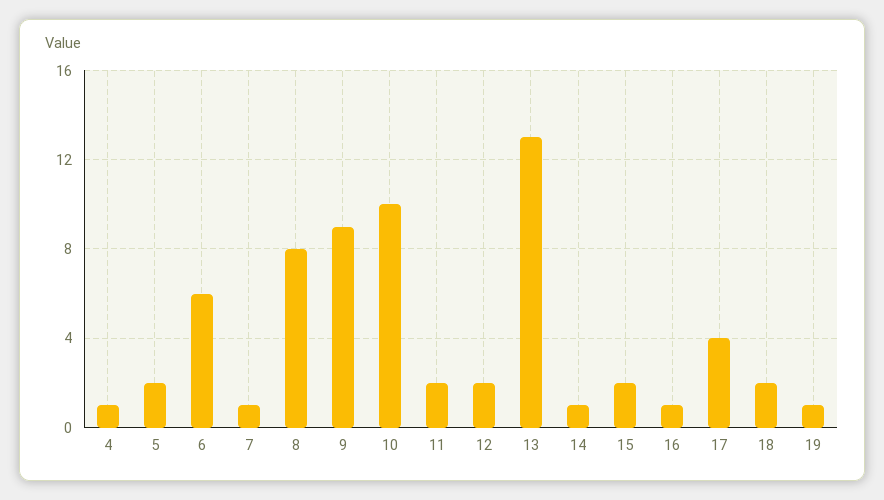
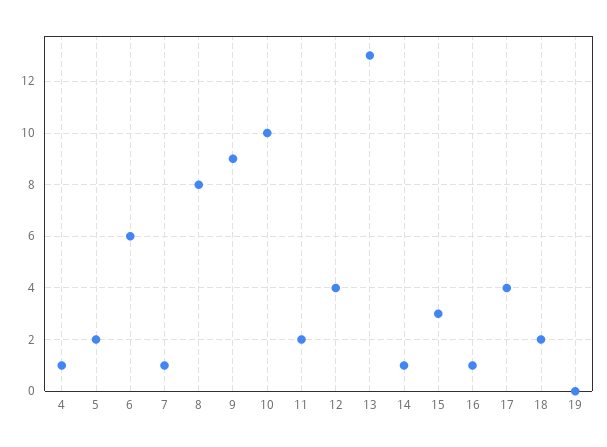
12: 2 -> 4
15: 2 -> 3
19: 1 -> 0

